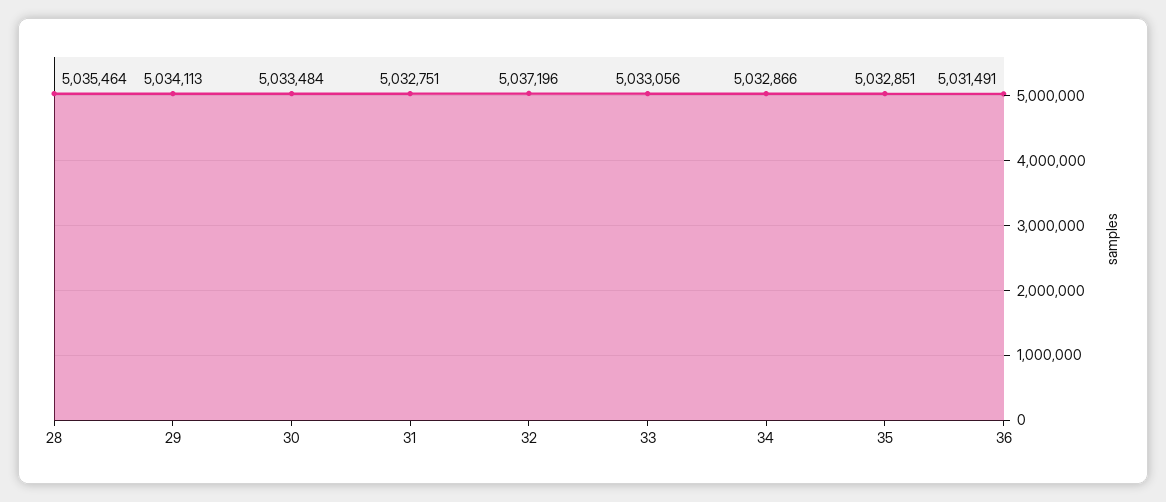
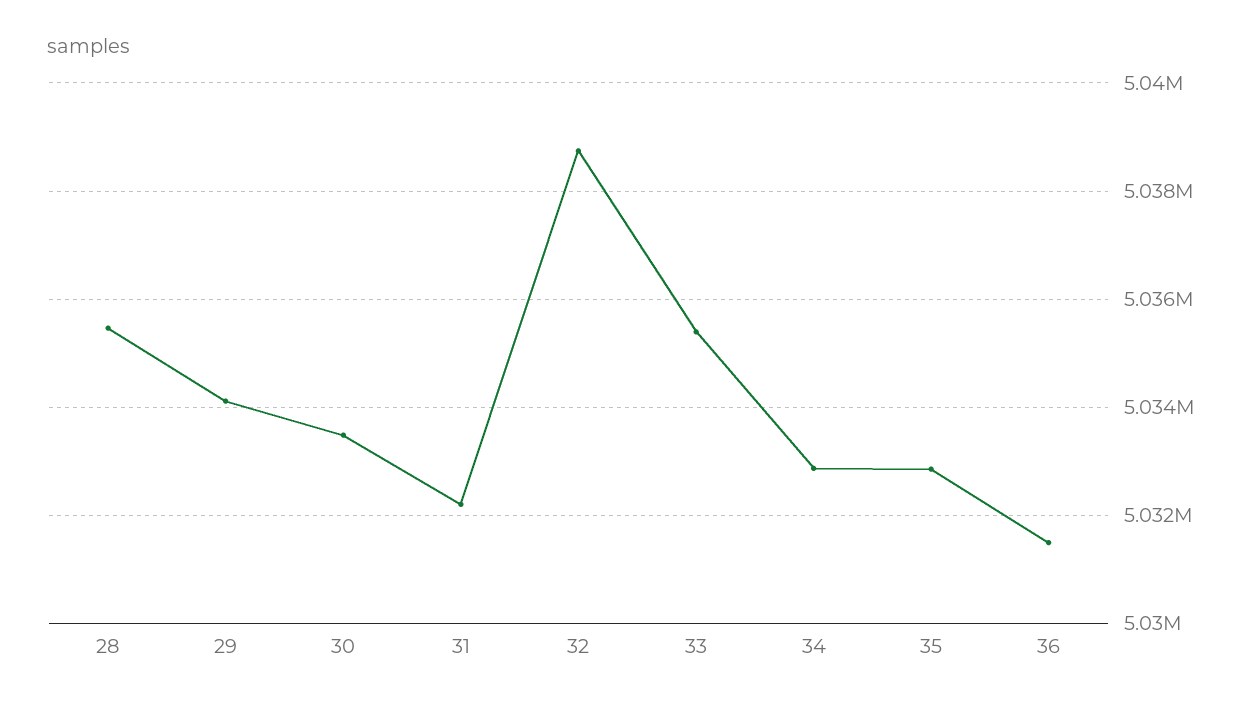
31: 5032751 -> 5032200
32: 5037196 -> 5038800
33: 5033056 -> 5035400

